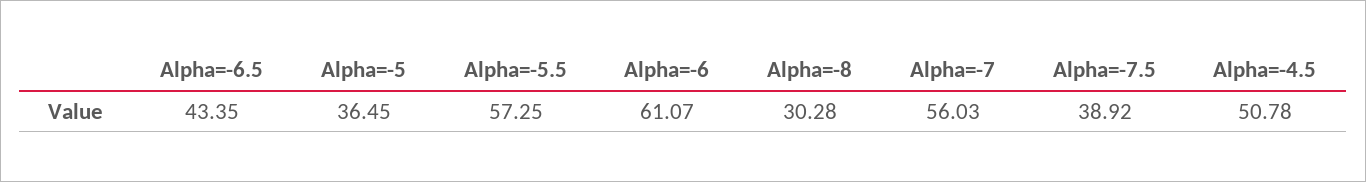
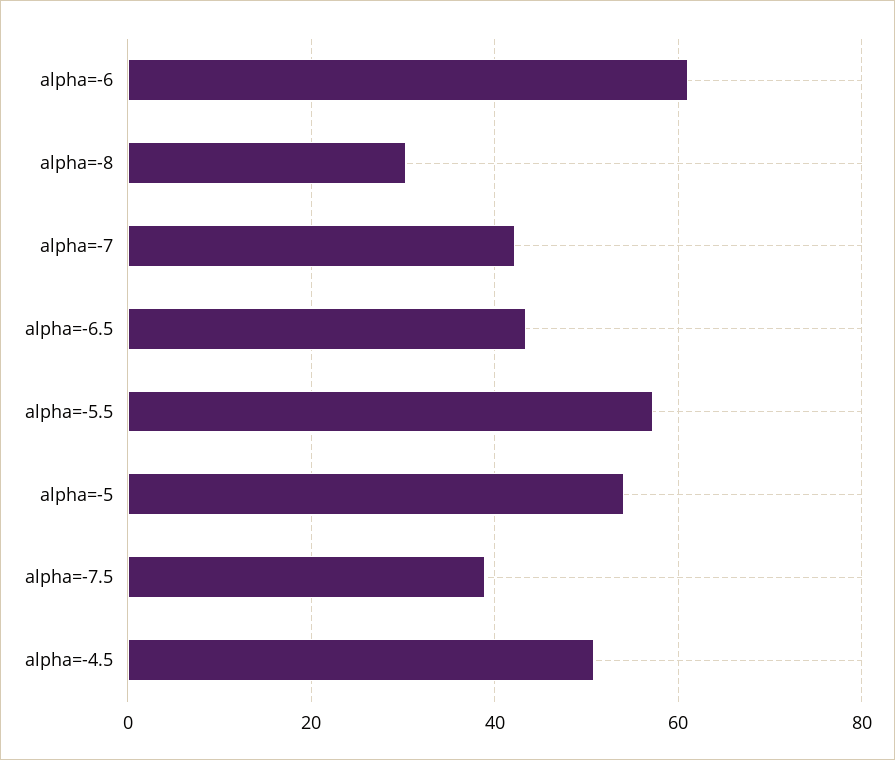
Alpha=-5: 36.45 -> 54
Alpha=-7: 56.03 -> 42

